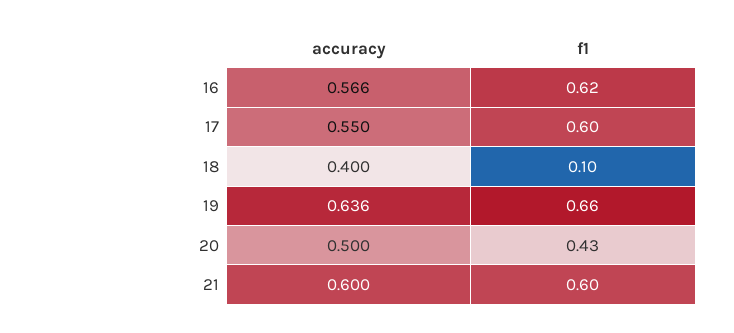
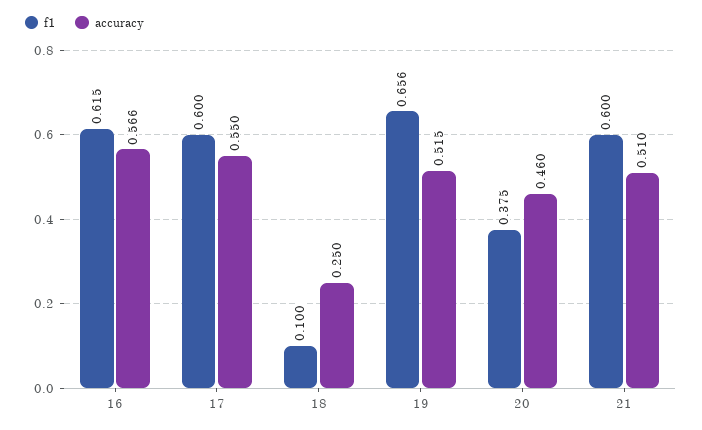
accuracy, 18: 0.4 -> 0.25
accuracy, 19: 0.636 -> 0.515
accuracy, 20: 0.5 -> 0.46
f1, 20: 0.43 -> 0.375
accuracy, 21: 0.6 -> 0.51

